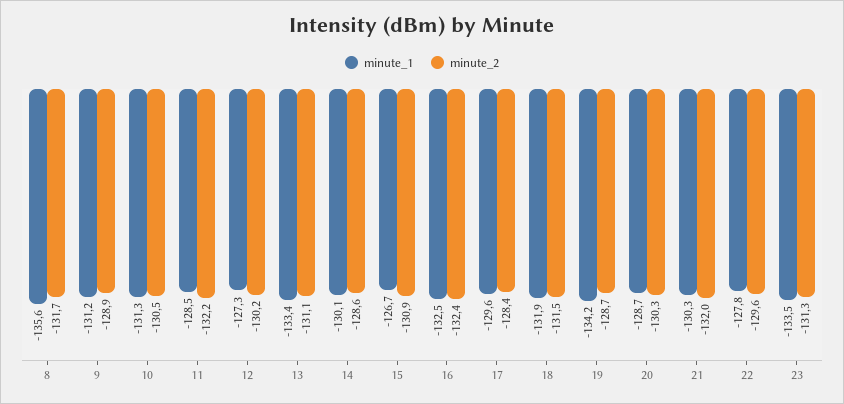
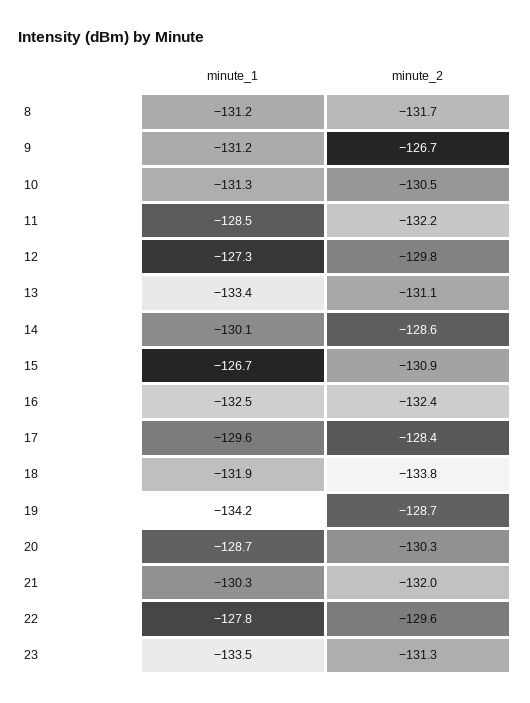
minute_1, 8: -135.6 -> -131.2
minute_2, 9: -128.9 -> -126.7
minute_2, 12: -130.2 -> -129.8
minute_2, 18: -131.5 -> -133.8

